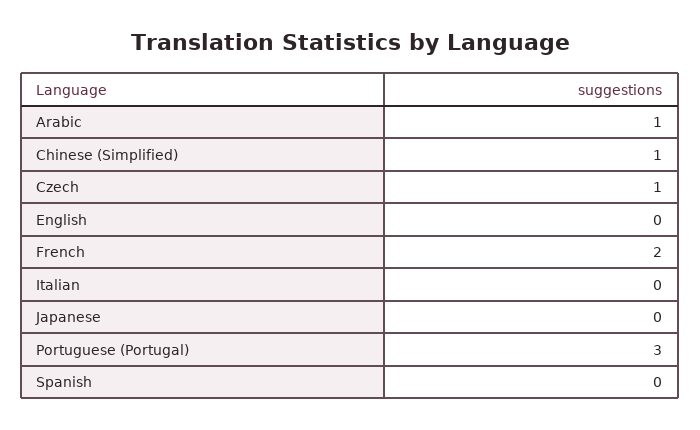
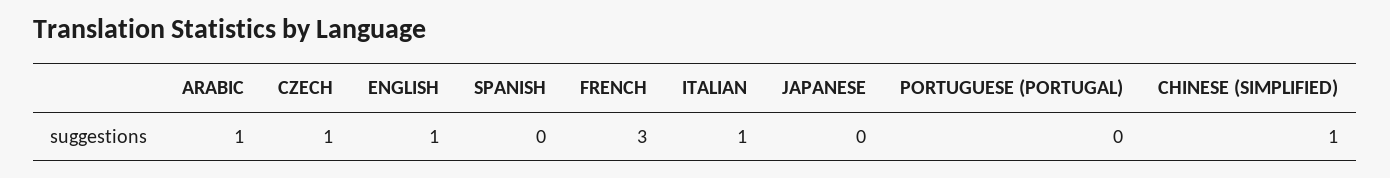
English: 0 -> 1
French: 2 -> 3
Italian: 0 -> 1
Portuguese (Portugal): 3 -> 0

